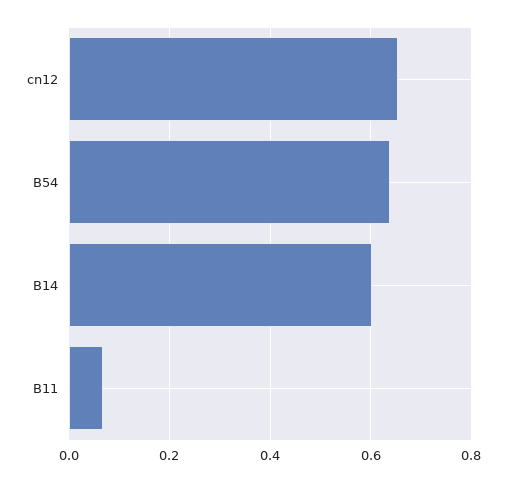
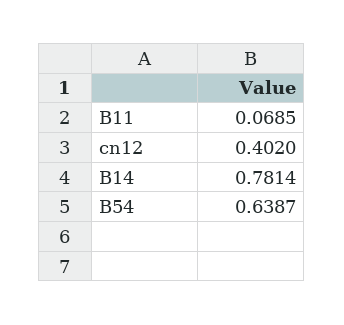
cn12: 0.66 -> 0.402
B14: 0.6 -> 0.7814

